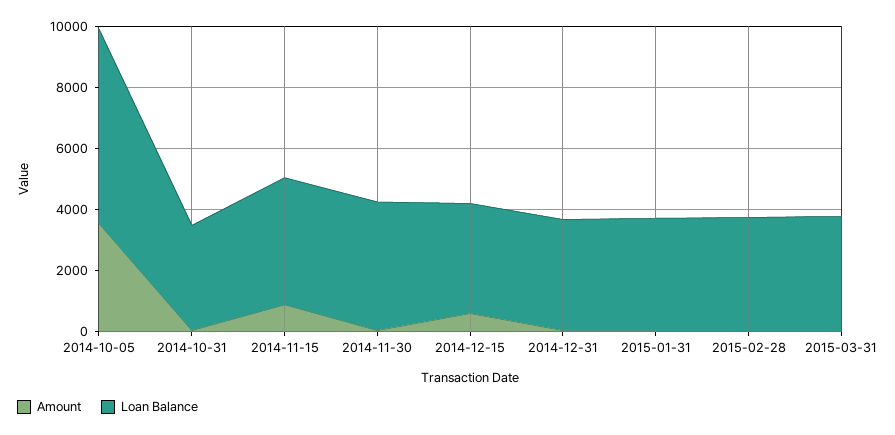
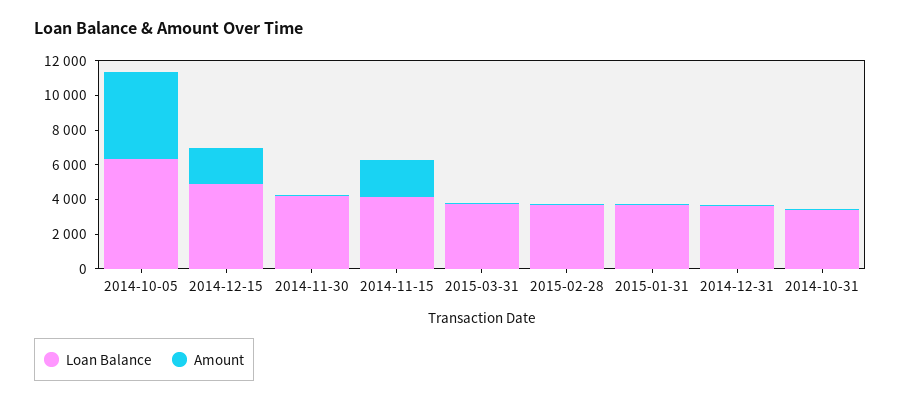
Amount, 2014-10-05: 3500 -> 5000
Amount, 2014-11-15: 1000 -> 2000
Amount, 2014-12-15: 500 -> 2000
Loan Balance, 2014-12-15: 3500 -> 5000

